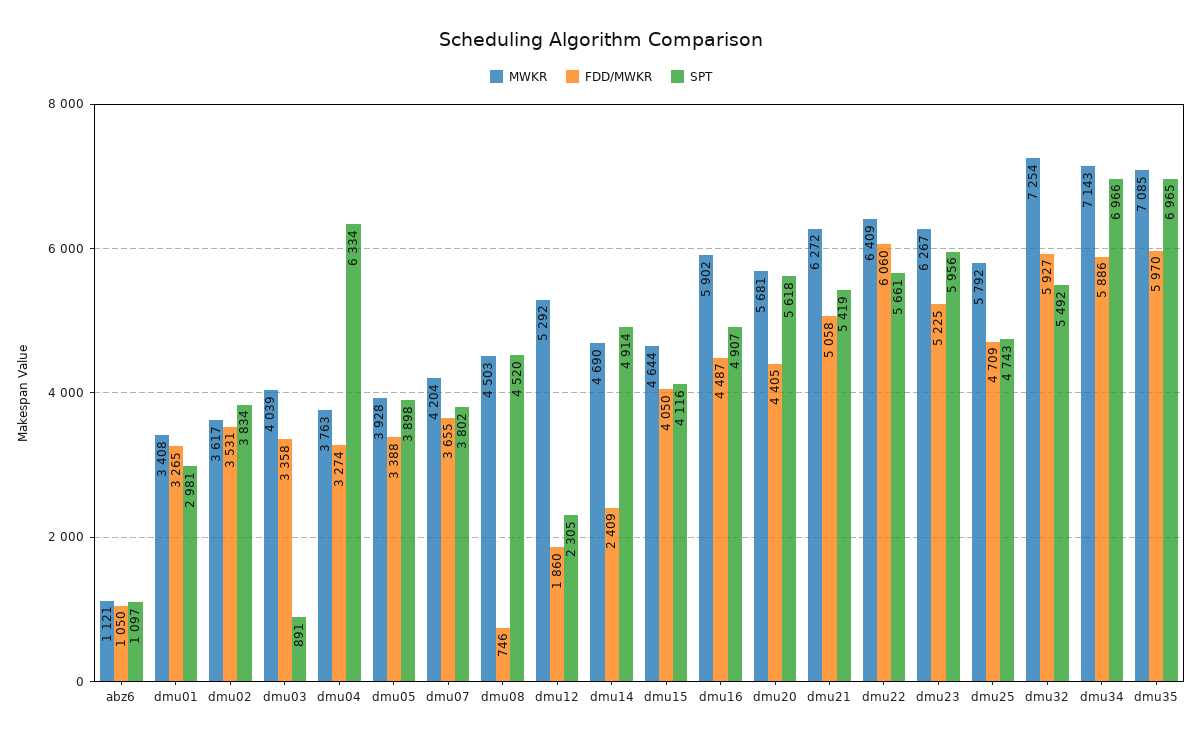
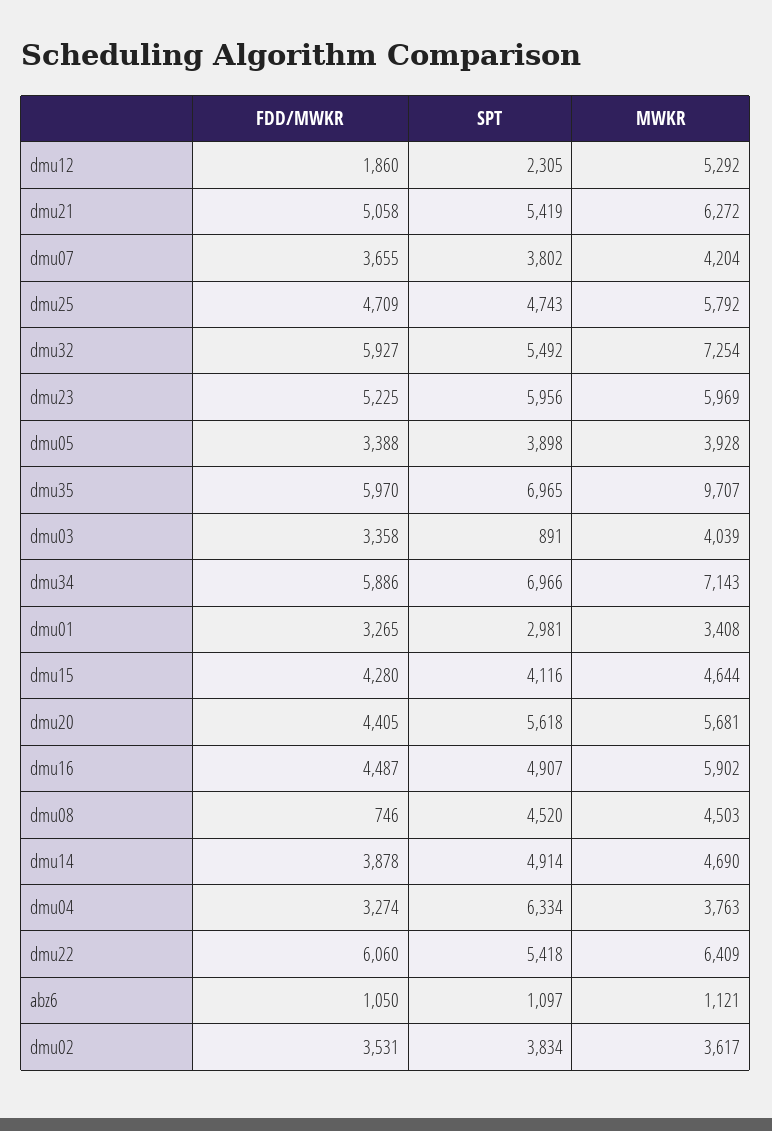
FDD/MWKR, dmu14: 2409 -> 3878
FDD/MWKR, dmu15: 4050 -> 4280
SPT, dmu22: 5661 -> 5418
MWKR, dmu23: 6267 -> 5969
MWKR, dmu35: 7085 -> 9707

